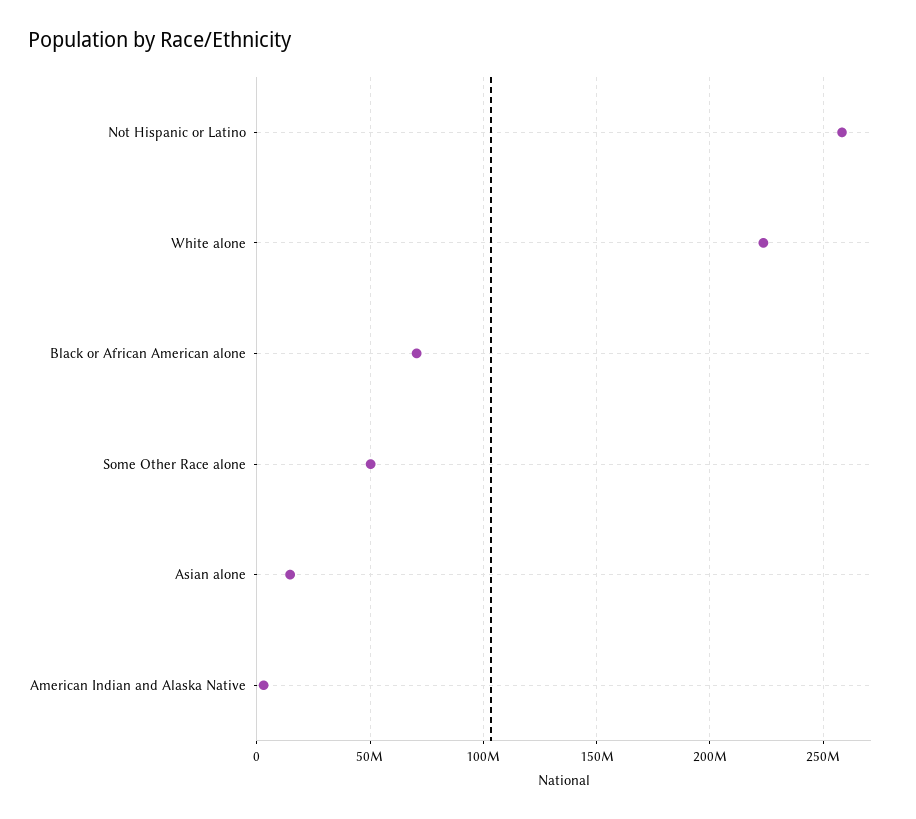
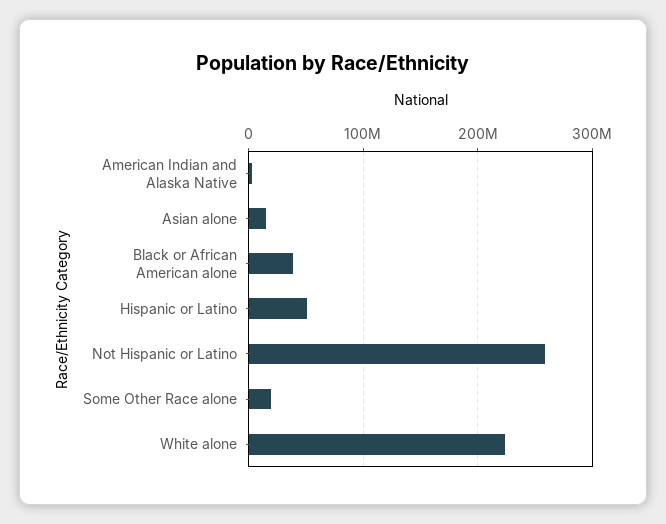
Black or African American alone: 70000000 -> 40000000
Some Other Race alone: 50000000 -> 20000000
Hispanic or Latino: none -> 50000000

